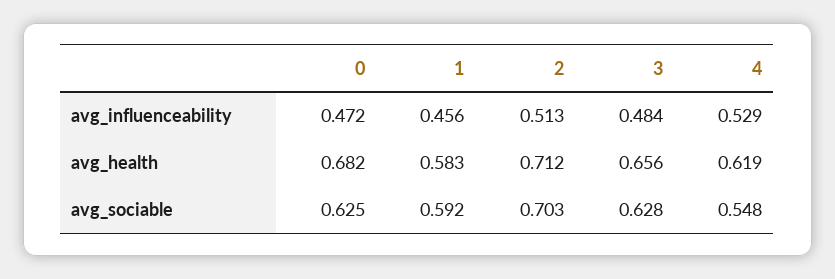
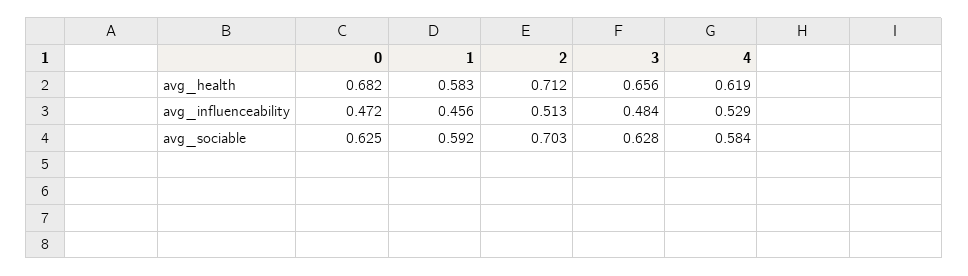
4, avg_sociable: 0.548 -> 0.584

